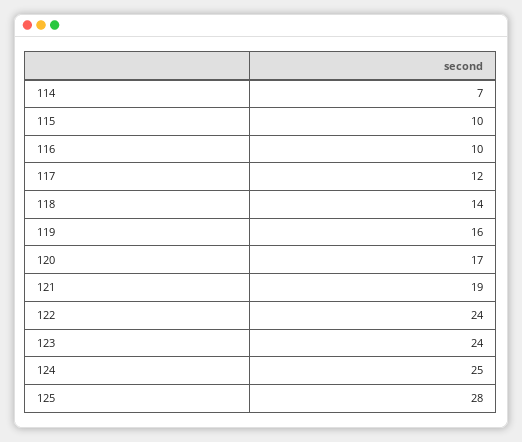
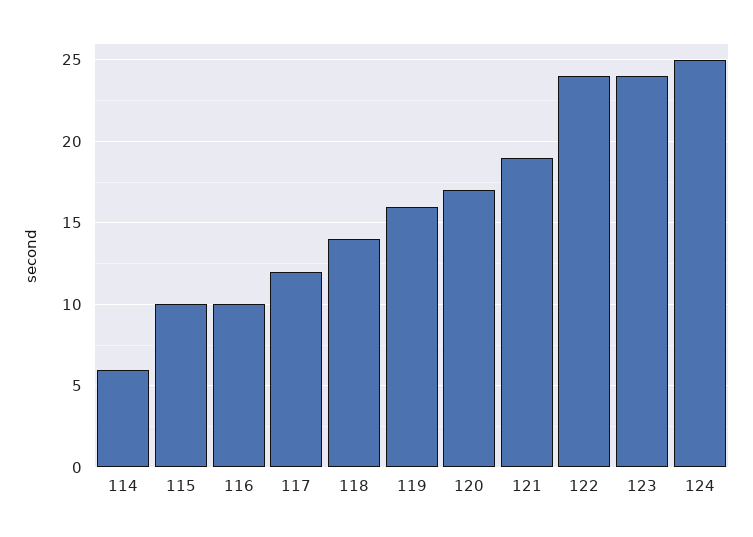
114: 7 -> 6
125: 28 -> none

